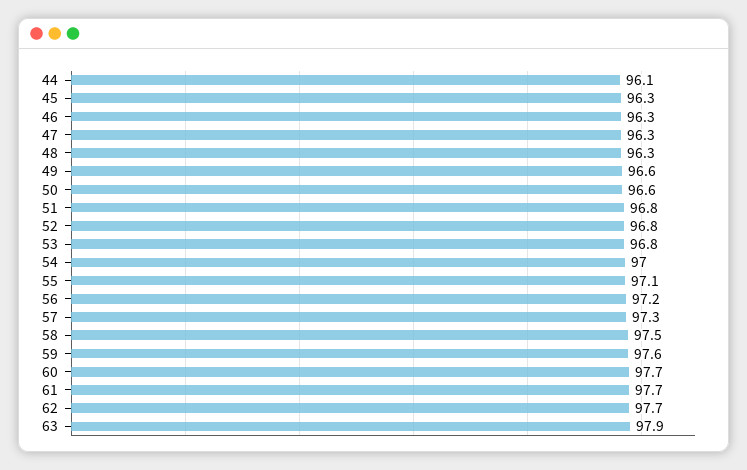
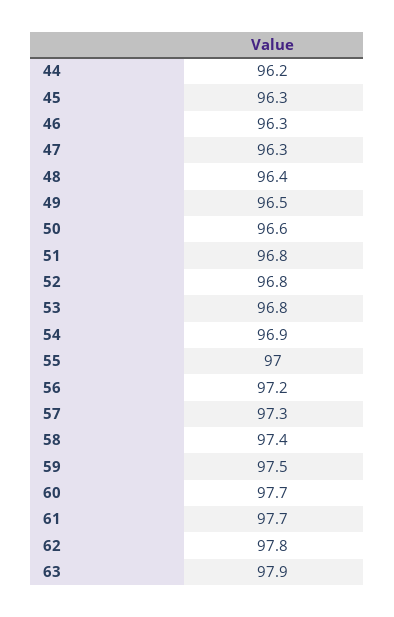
44: 96.1 -> 96.2
48: 96.3 -> 96.4
49: 96.6 -> 96.5
54: 97 -> 96.9
55: 97.1 -> 97
58: 97.5 -> 97.4
59: 97.6 -> 97.5
62: 97.7 -> 97.8

